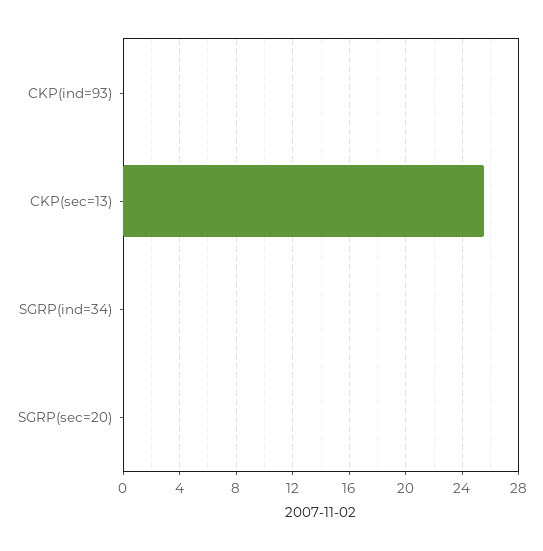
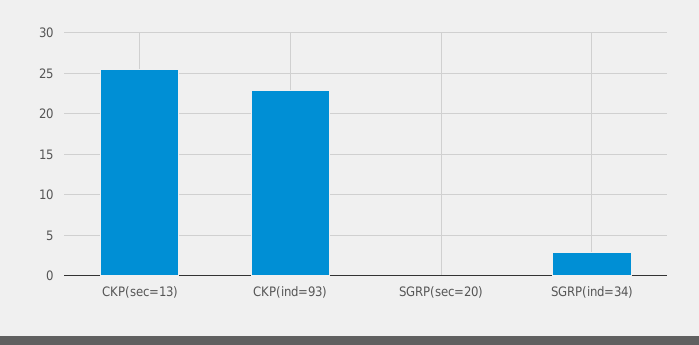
CKP(ind=93): 0 -> 23
SGRP(ind=34): 0 -> 3

